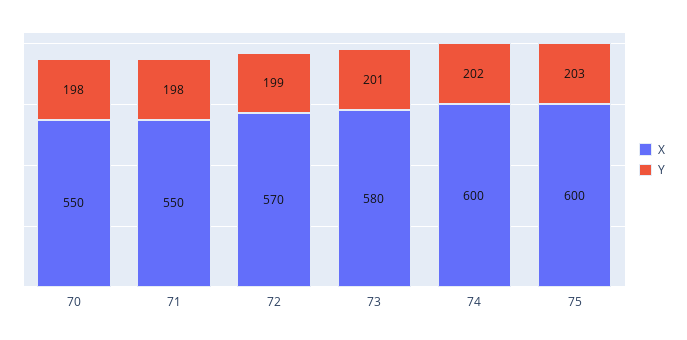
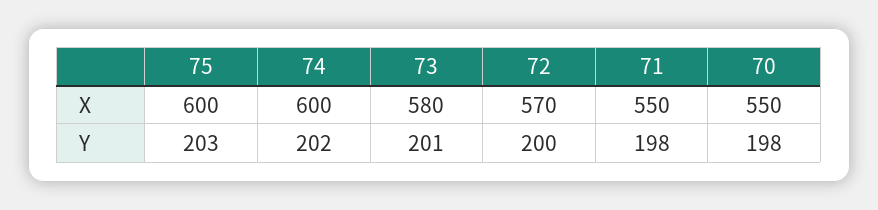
Y, 72: 199 -> 200

